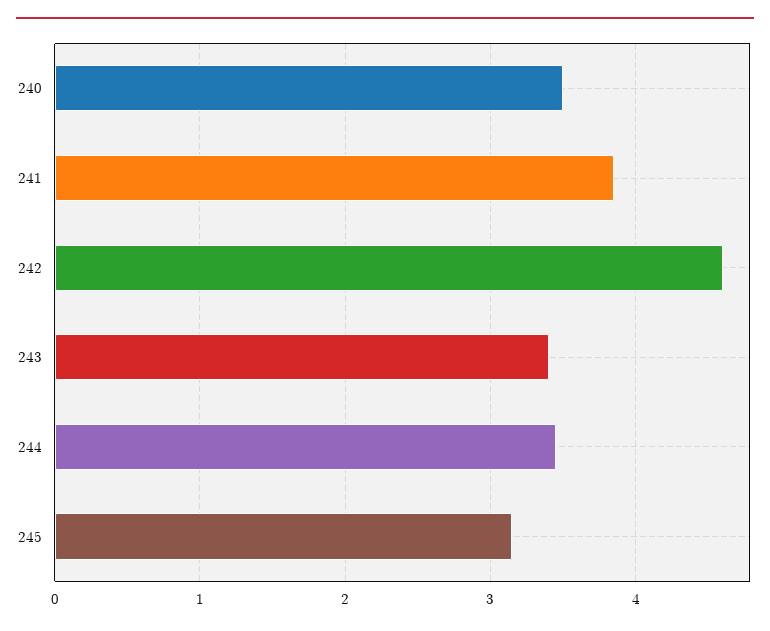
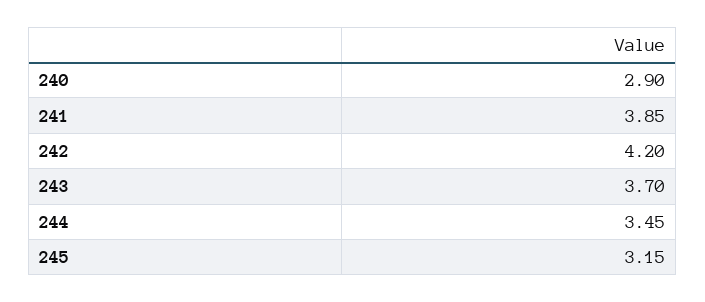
240: 3.5 -> 2.9
242: 4.6 -> 4.2
243: 3.4 -> 3.7

